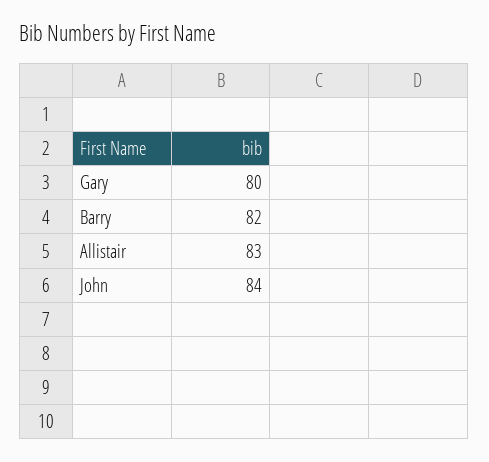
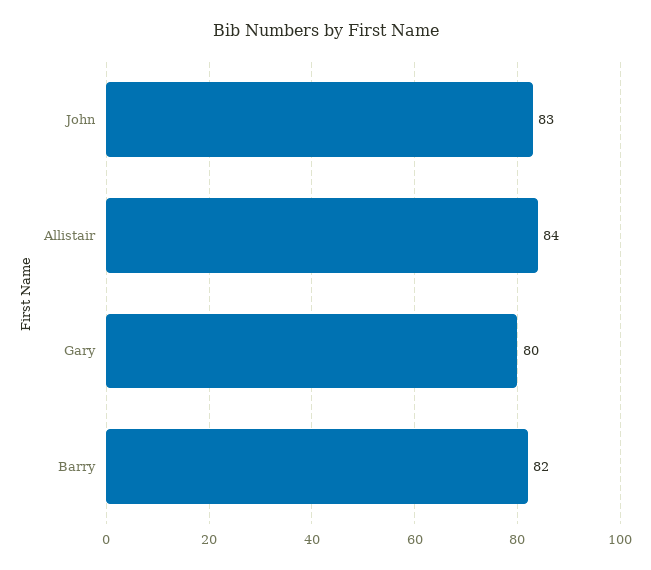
Allistair: 83 -> 84
John: 84 -> 83

